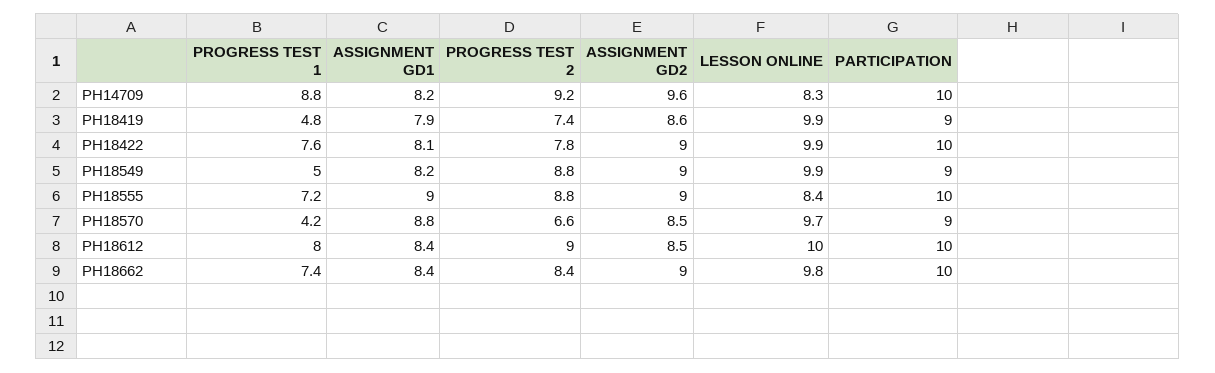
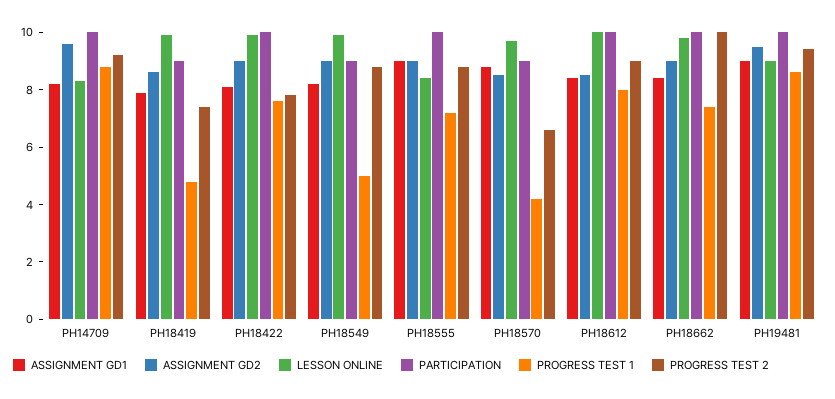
PROGRESS TEST 2, PH18662: 8.4 -> 10
ASSIGNMENT GD1, PH19481: none -> 9
ASSIGNMENT GD2, PH19481: none -> 9.5
LESSON ONLINE, PH19481: none -> 9
PARTICIPATION, PH19481: none -> 10
PROGRESS TEST 1, PH19481: none -> 8.5
PROGRESS TEST 2, PH19481: none -> 9.5

